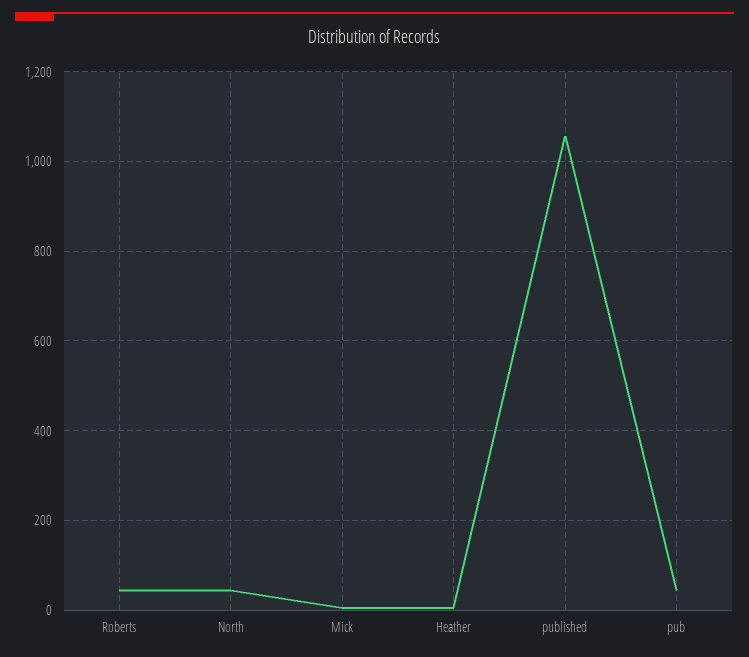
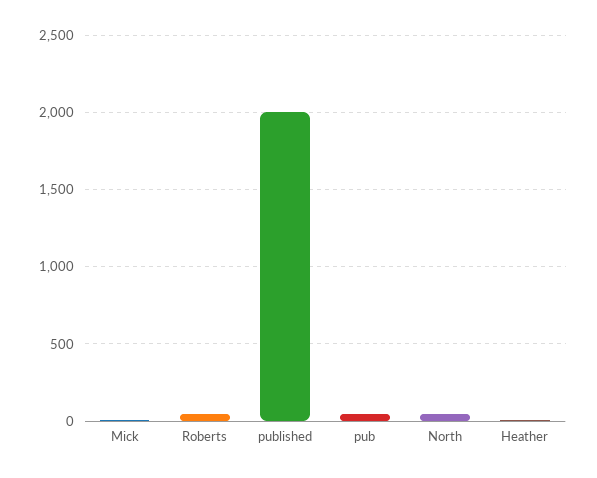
published: 1060 -> 2000

